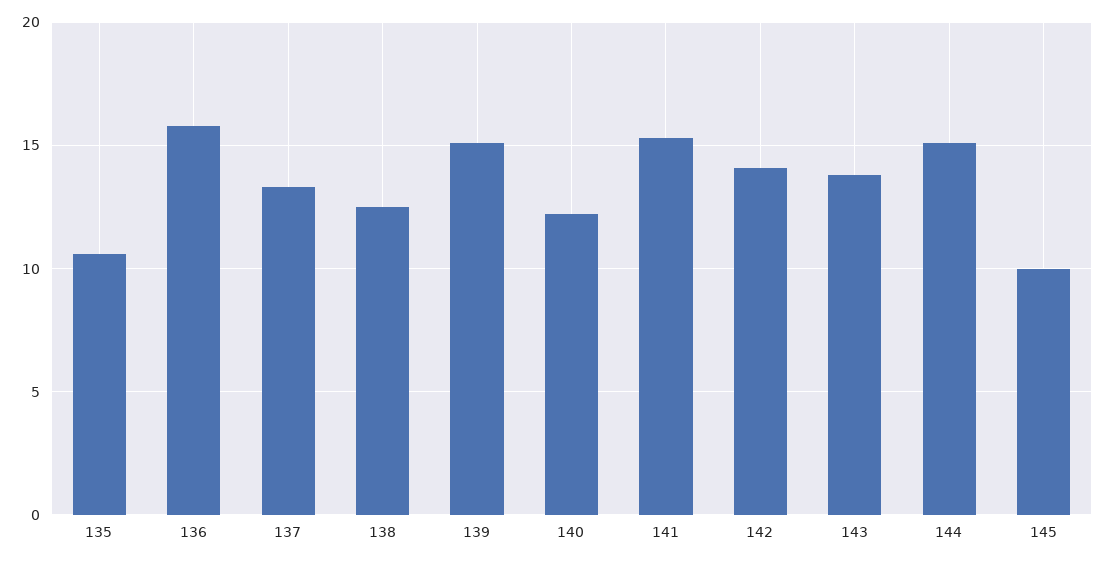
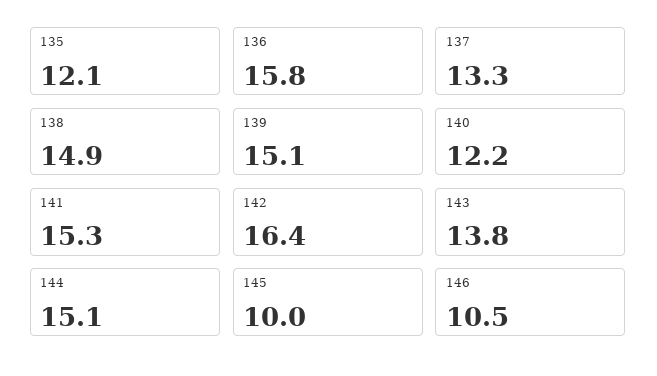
135: 10.5 -> 12.1
138: 12.5 -> 14.9
142: 14 -> 16.4
146: none -> 10.5

